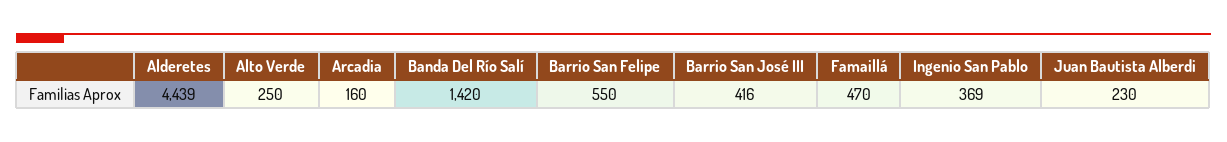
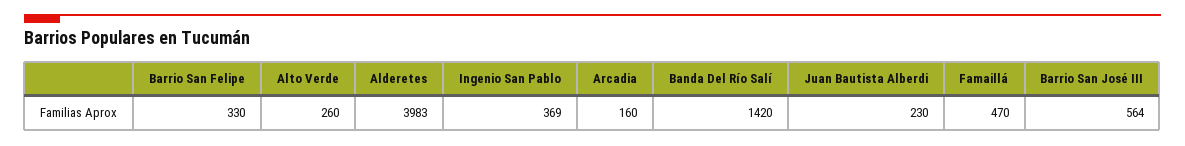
Alderetes: 4439 -> 3983
Alto Verde: 250 -> 260
Barrio San Felipe: 550 -> 330
Barrio San José III: 416 -> 564

